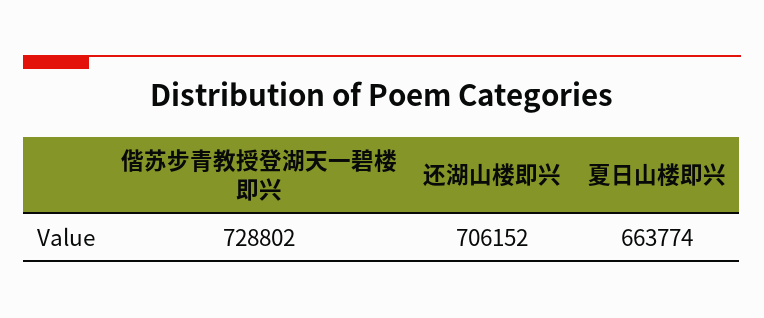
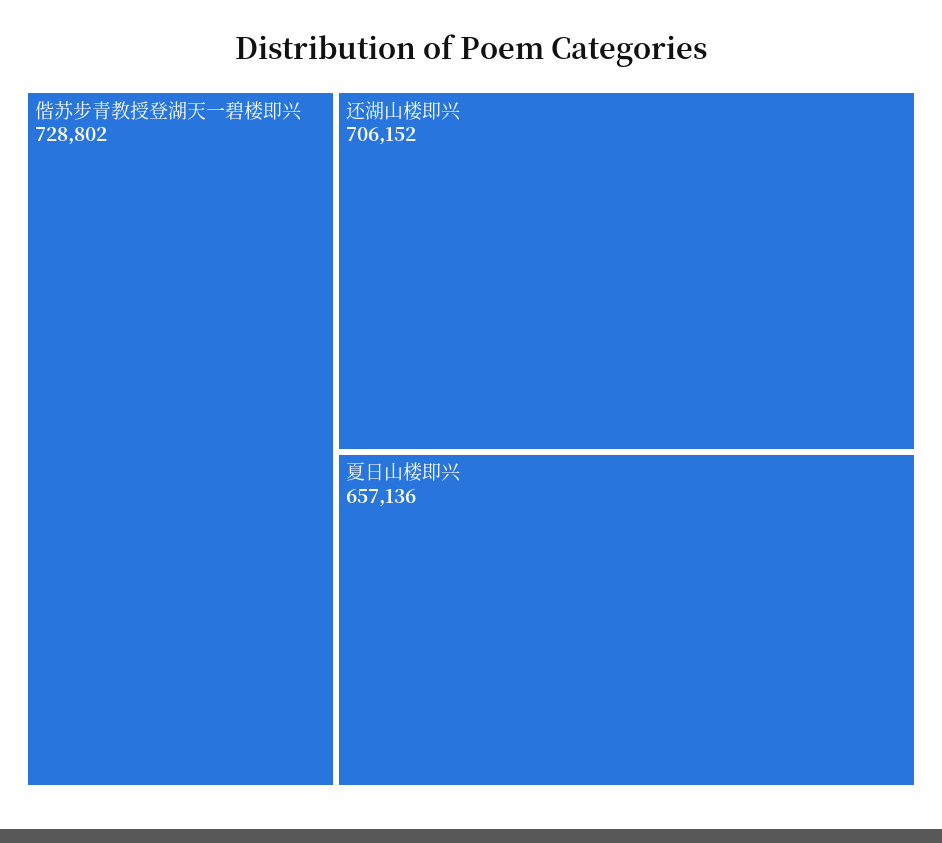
夏日山楼即兴: 663774 -> 657136

